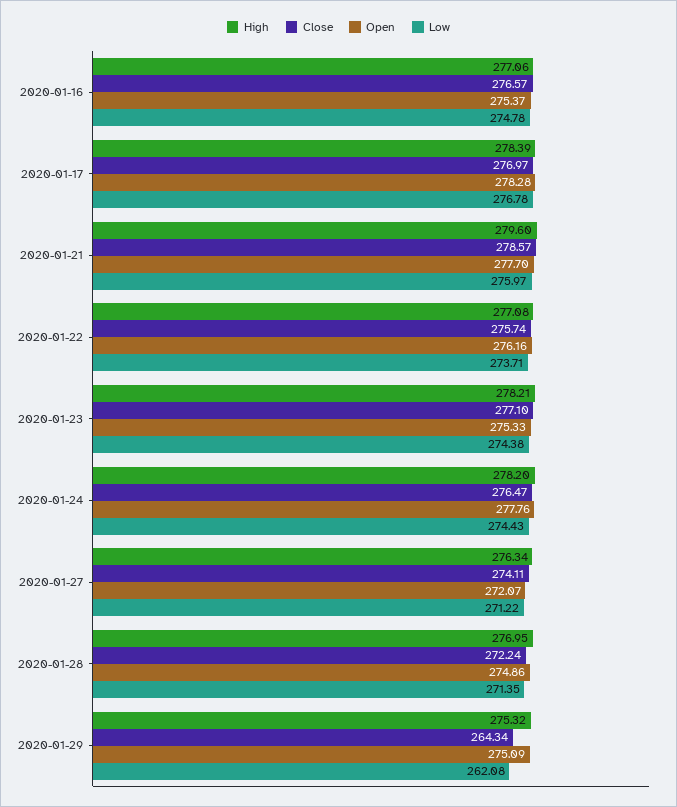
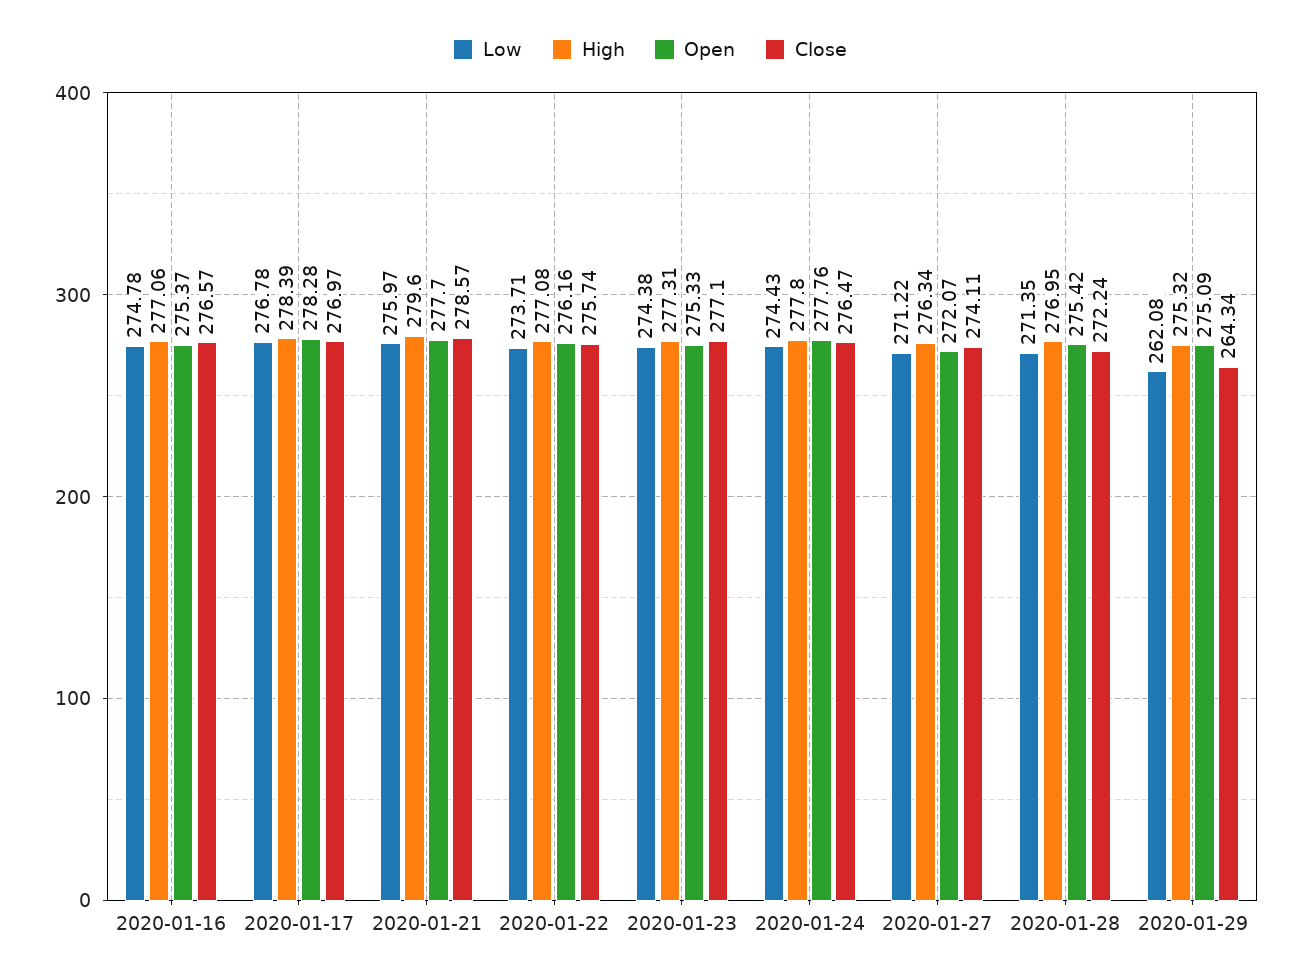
High, 2020-01-23: 278.21 -> 277.31
High, 2020-01-24: 278.2 -> 277.8
Open, 2020-01-28: 274.86 -> 275.42

